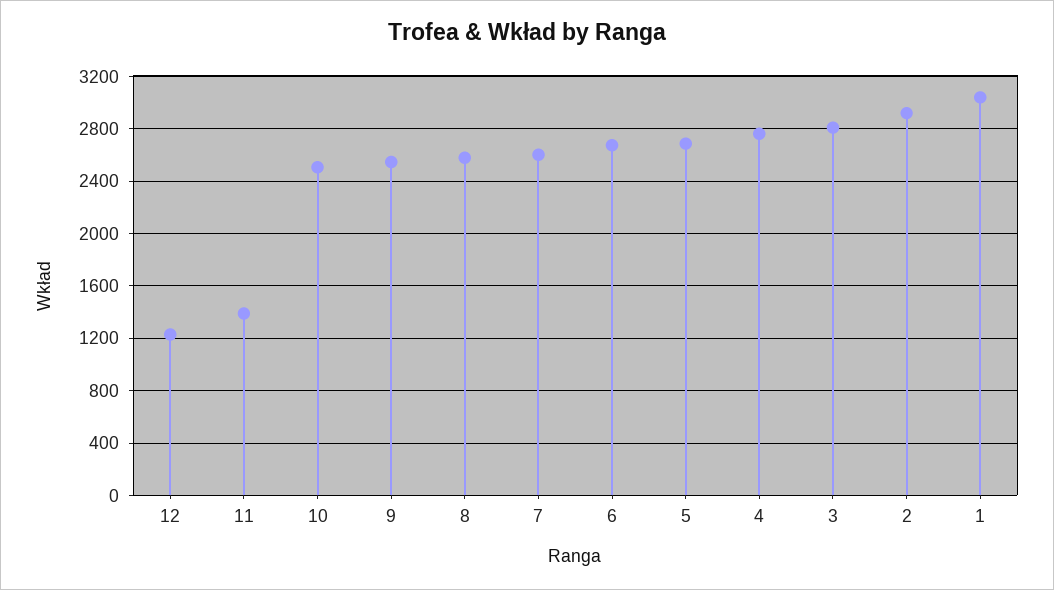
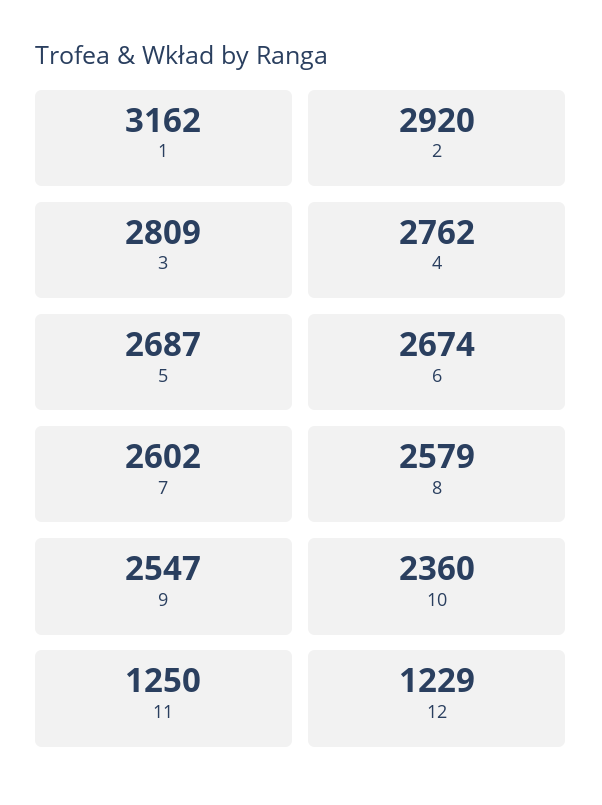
11: 1400 -> 1250
10: 2500 -> 2360
1: 3050 -> 3162

